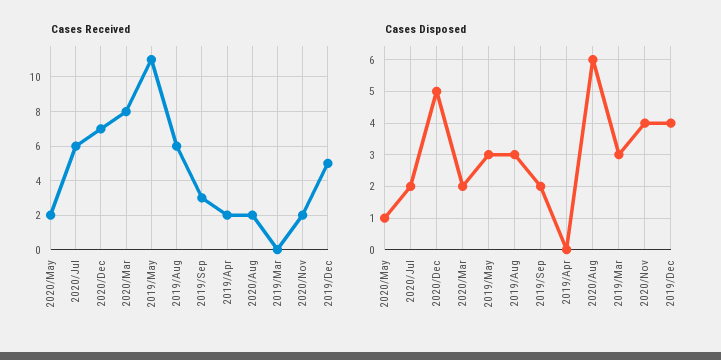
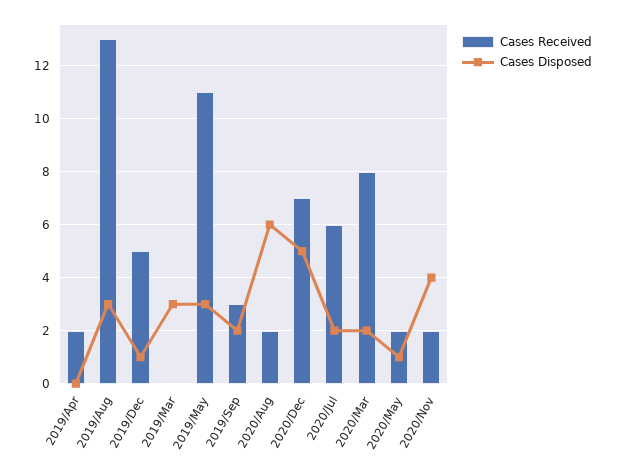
Cases Received, 2019/Aug: 6 -> 13
Cases Disposed, 2019/Dec: 4 -> 1

